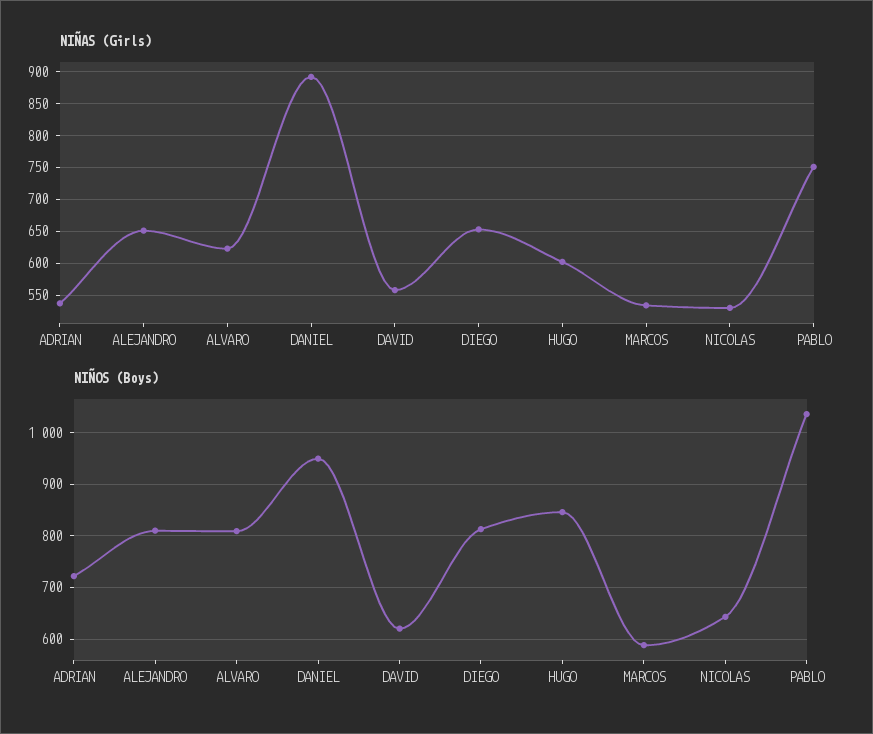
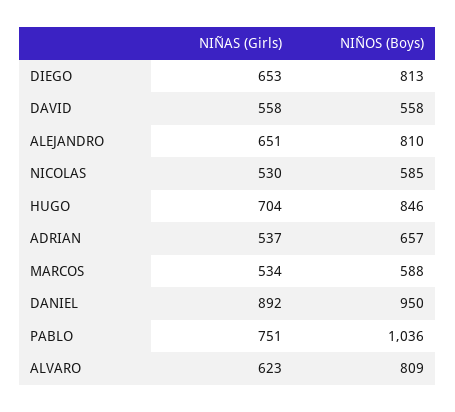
NIÑAS (Girls), HUGO: 600 -> 704
NIÑOS (Boys), ADRIAN: 720 -> 657
NIÑOS (Boys), DAVID: 620 -> 558
NIÑOS (Boys), NICOLAS: 640 -> 585

